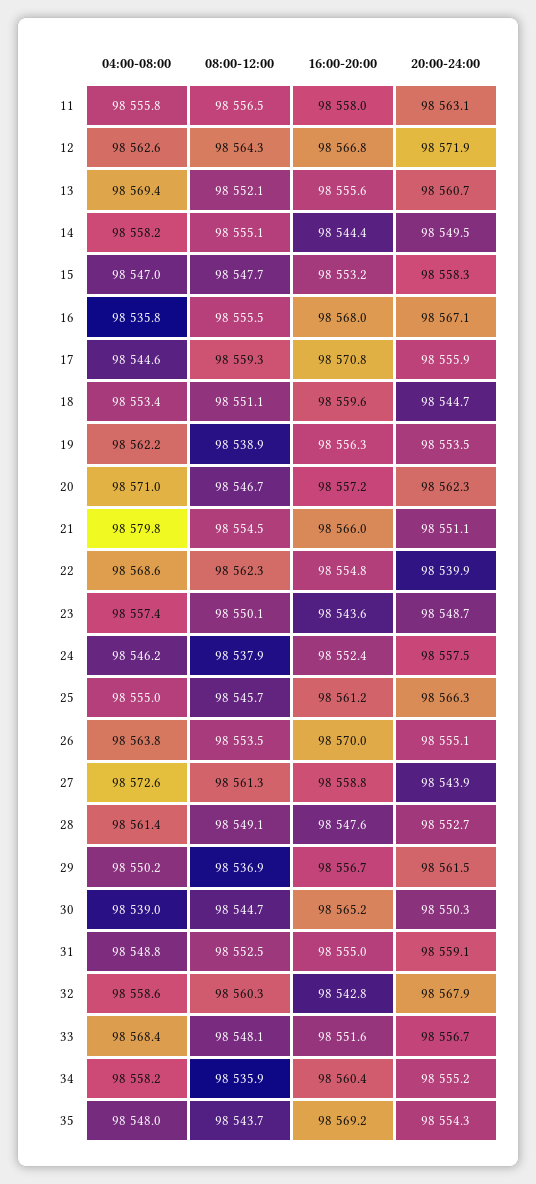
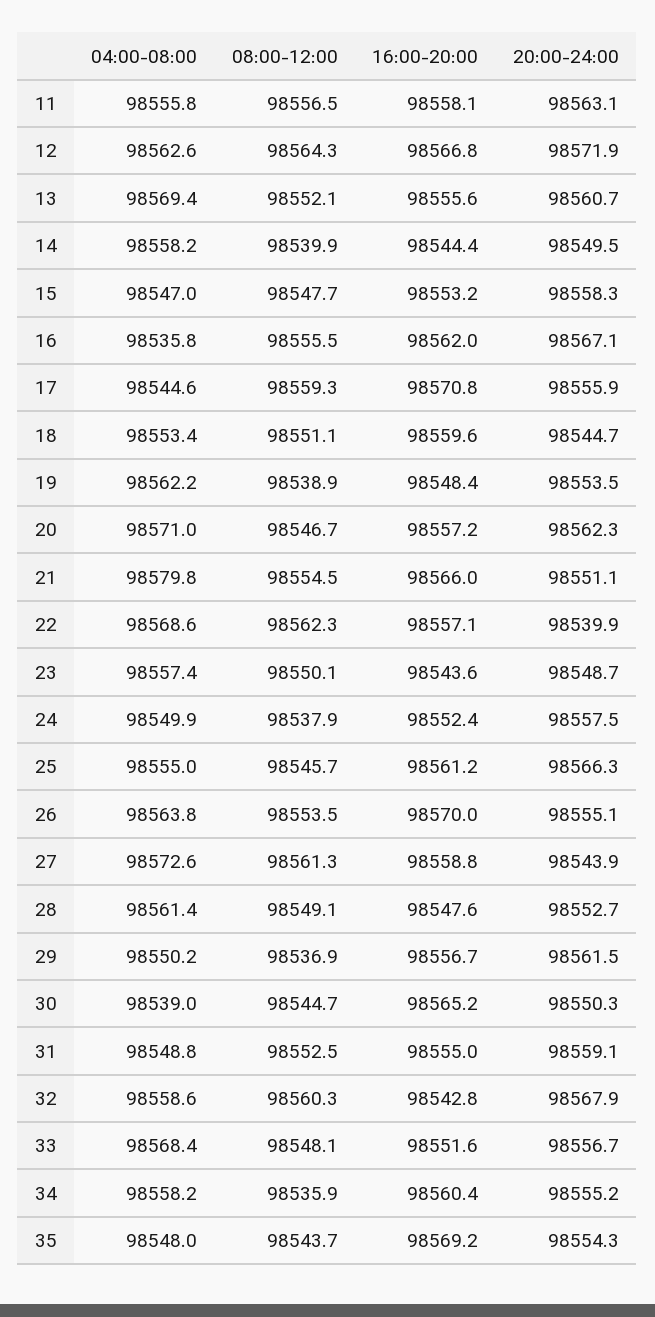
16:00-20:00, 11: 98558 -> 98558.1
08:00-12:00, 14: 98555.1 -> 98539.9
16:00-20:00, 16: 98568 -> 98562
16:00-20:00, 19: 98556.3 -> 98548.4
16:00-20:00, 22: 98554.8 -> 98557.1
04:00-08:00, 24: 98546.2 -> 98549.9

